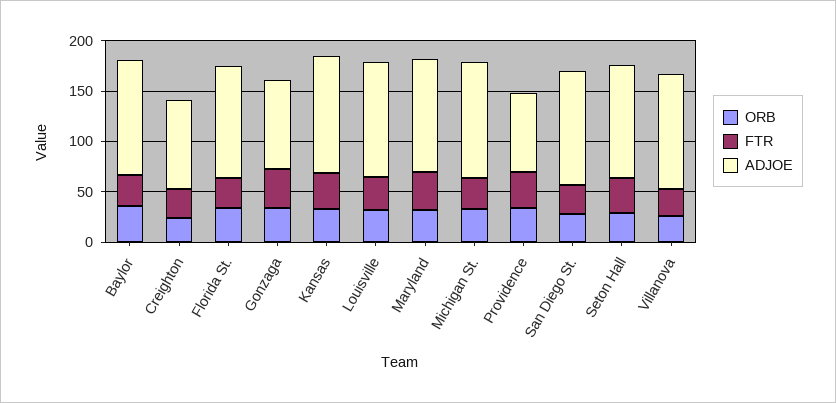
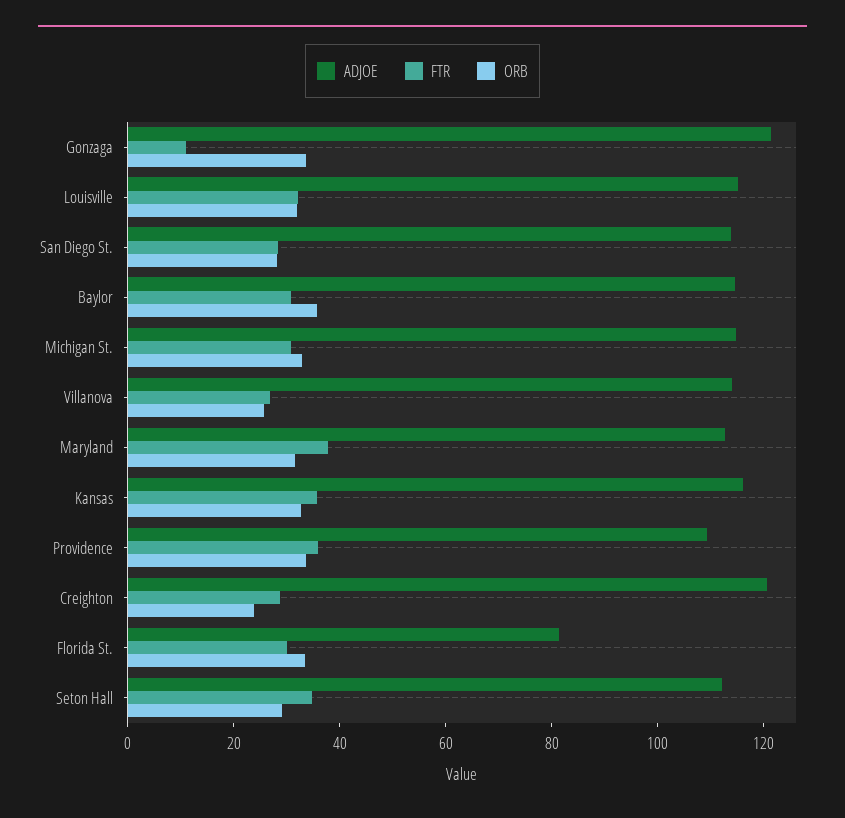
ADJOE, Creighton: 90 -> 120
ADJOE, Florida St.: 110 -> 80
FTR, Gonzaga: 40 -> 10
ADJOE, Gonzaga: 90 -> 120
ADJOE, Providence: 80 -> 110

